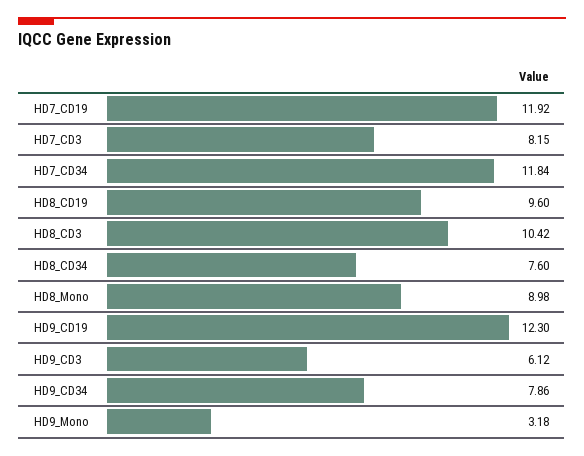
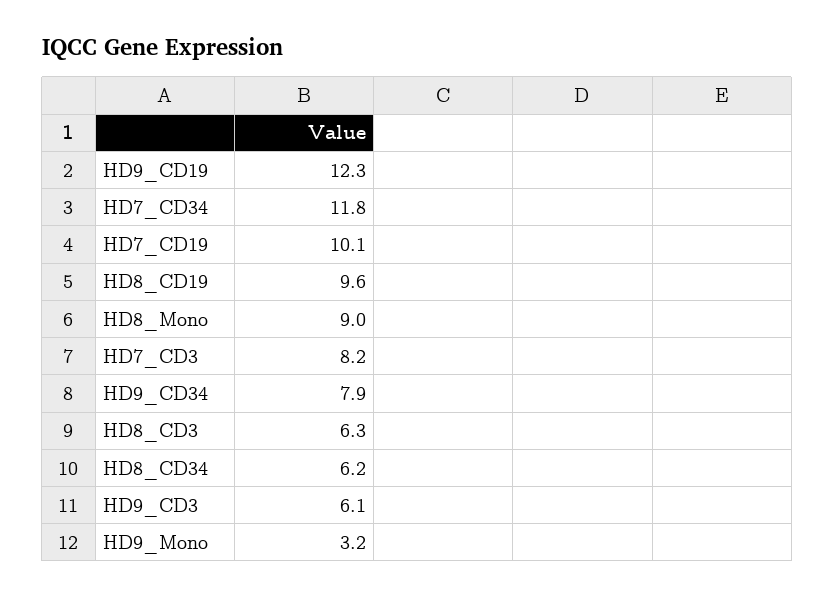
HD7_CD19: 11.92 -> 10.1
HD8_CD3: 10.42 -> 6.3
HD8_CD34: 7.6 -> 6.2

